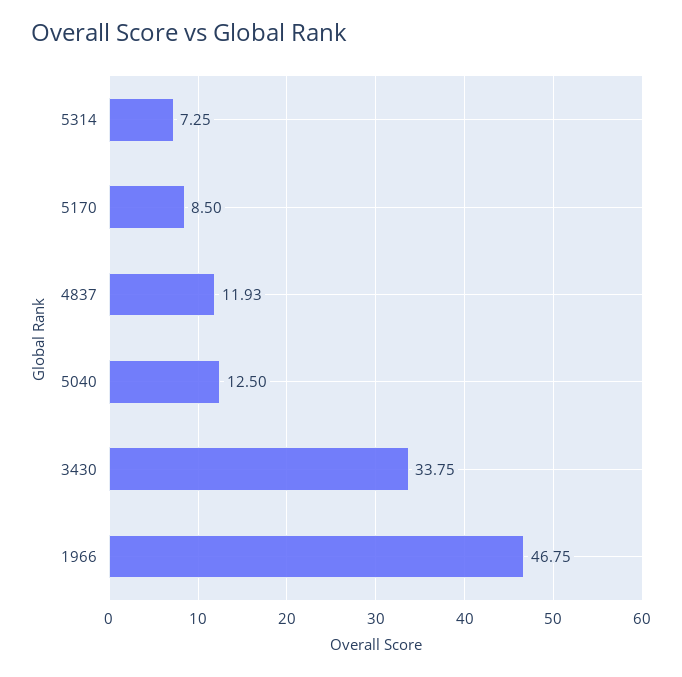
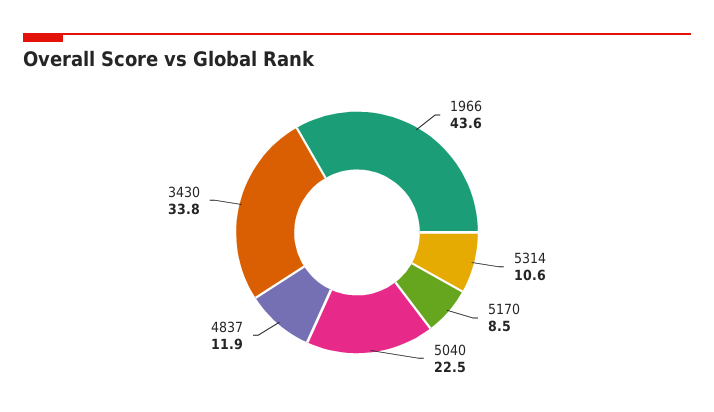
5314: 7.25 -> 10.6
5040: 12.5 -> 22.5
1966: 46.75 -> 43.6

